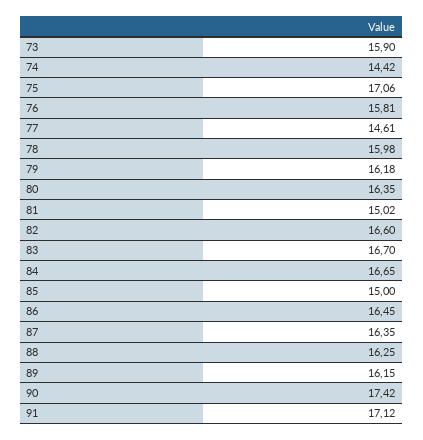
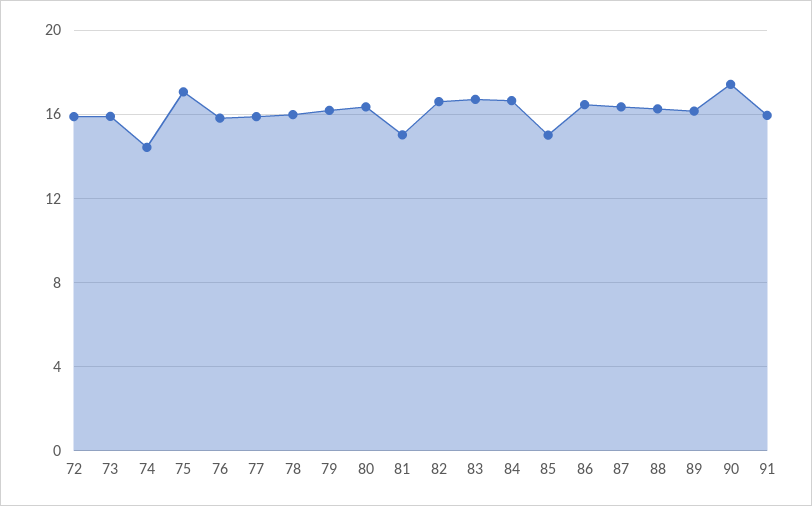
77: 14.61 -> 16
91: 17.12 -> 16
72: none -> 16

